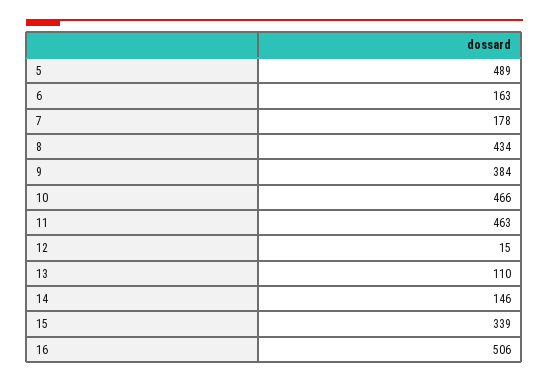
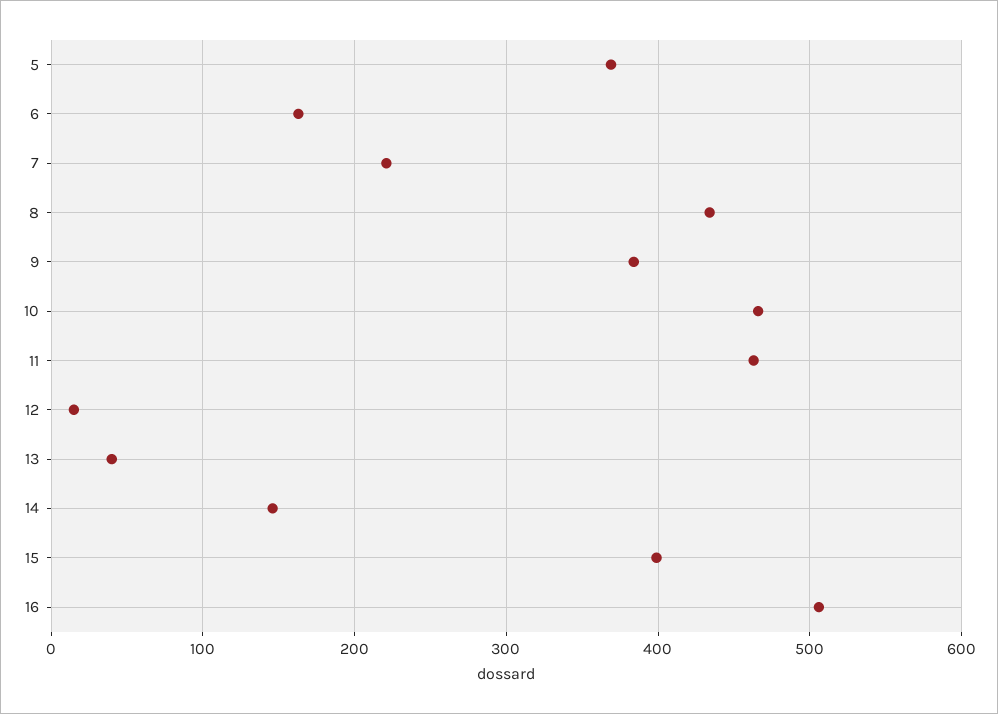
5: 489 -> 370
7: 178 -> 220
13: 110 -> 40
15: 339 -> 400

